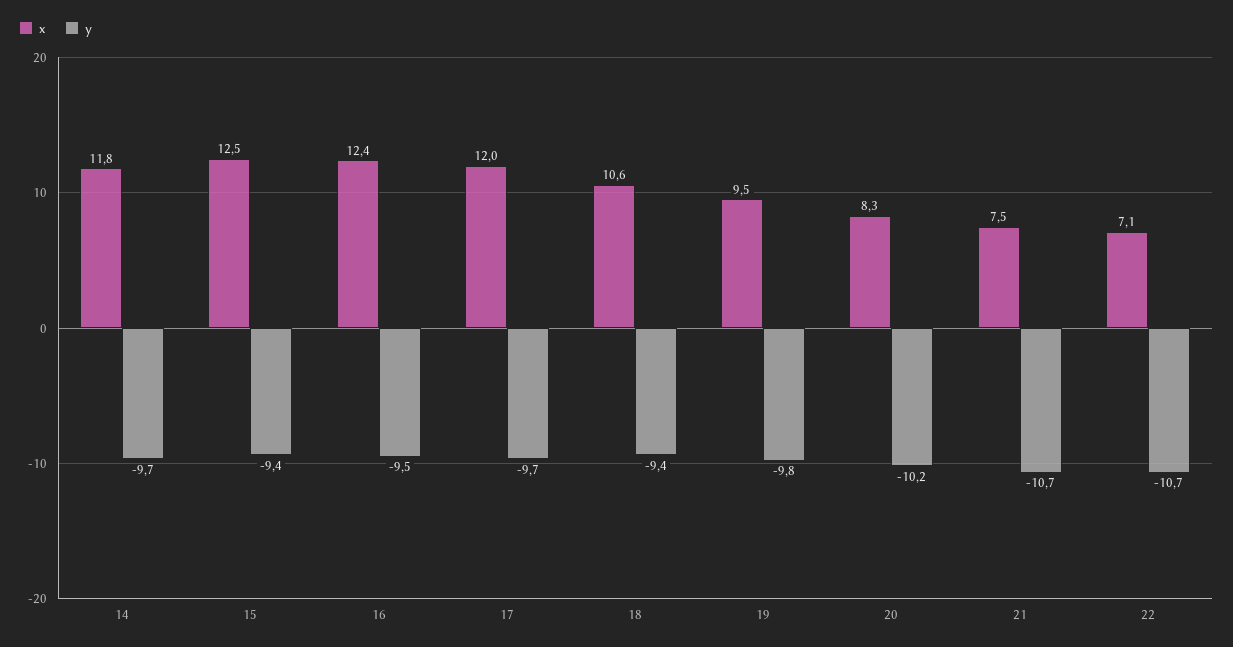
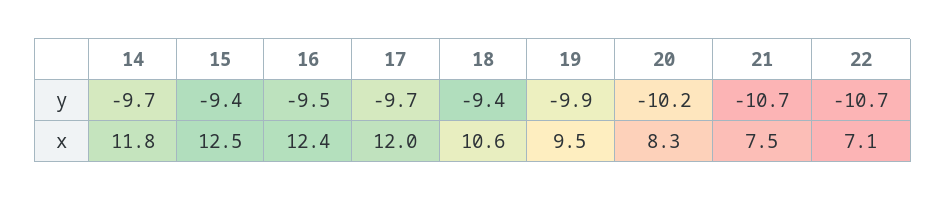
y, 19: -9.8 -> -9.9

